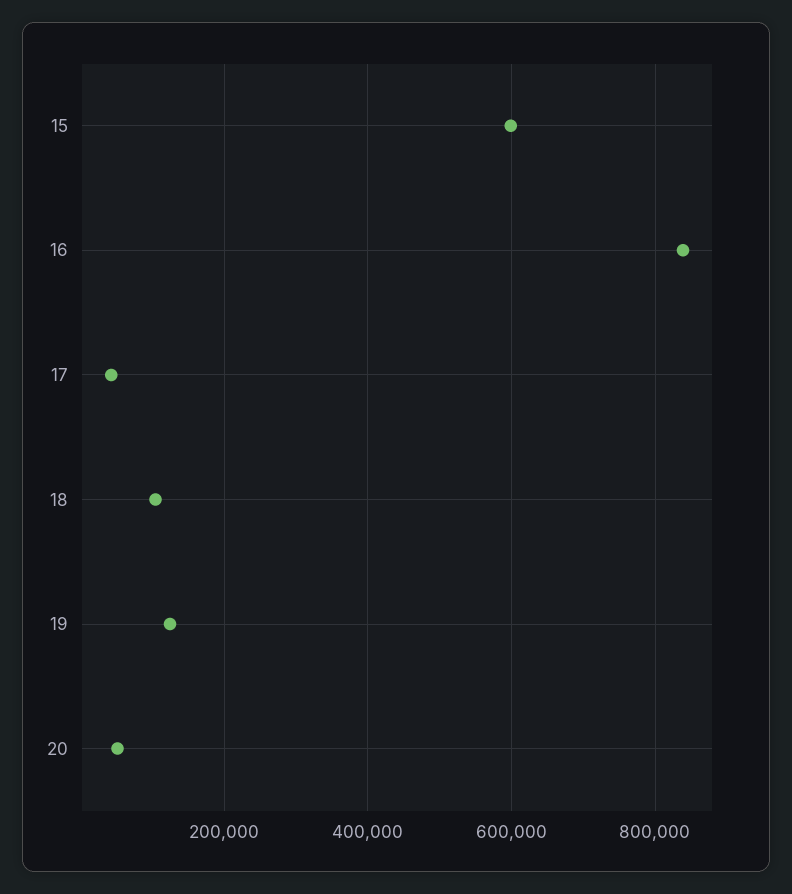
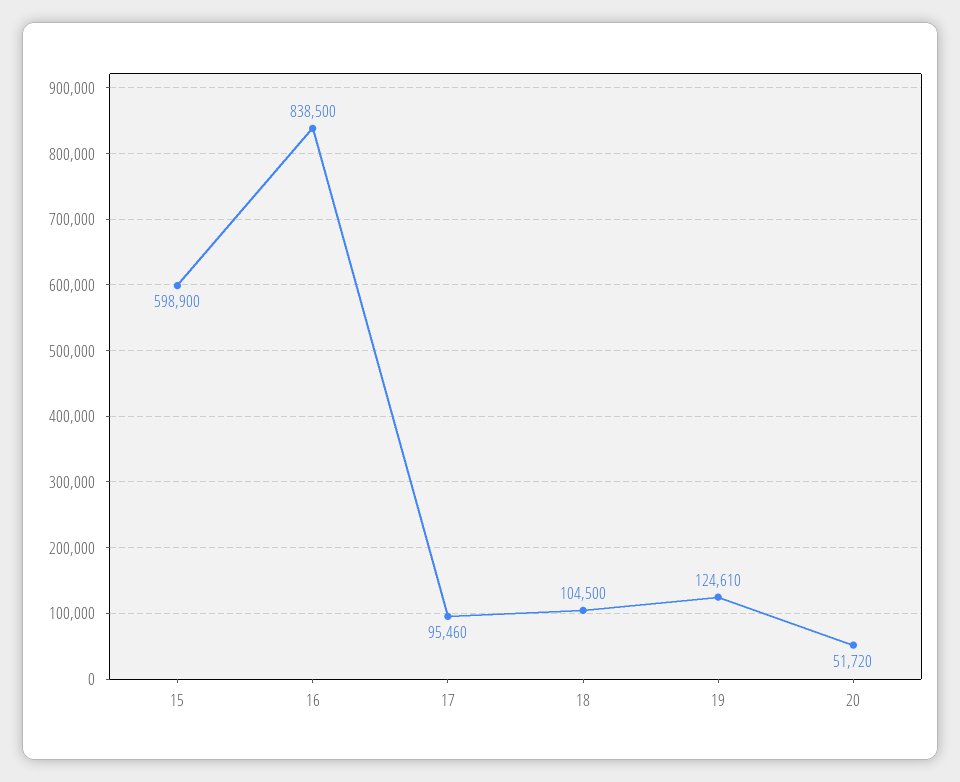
17: 40000 -> 95460

